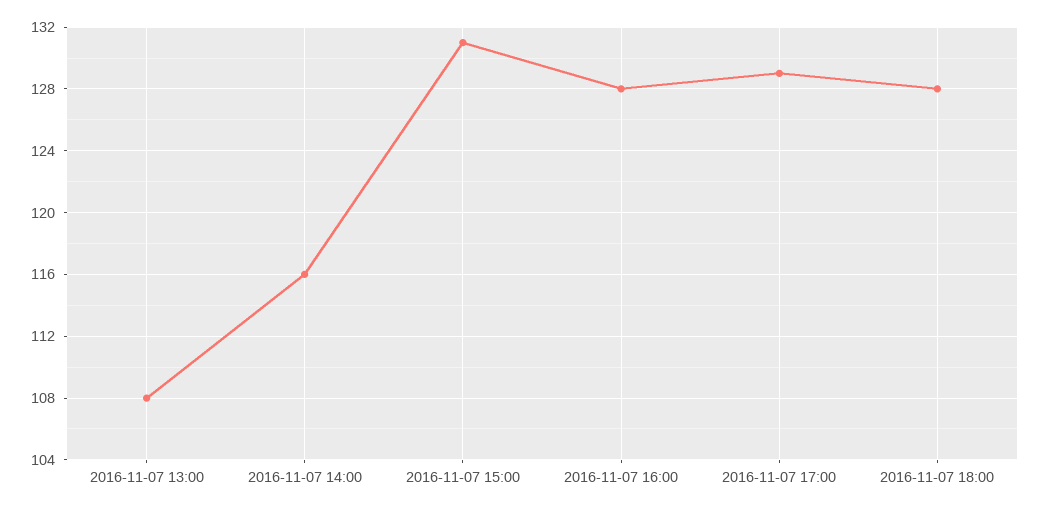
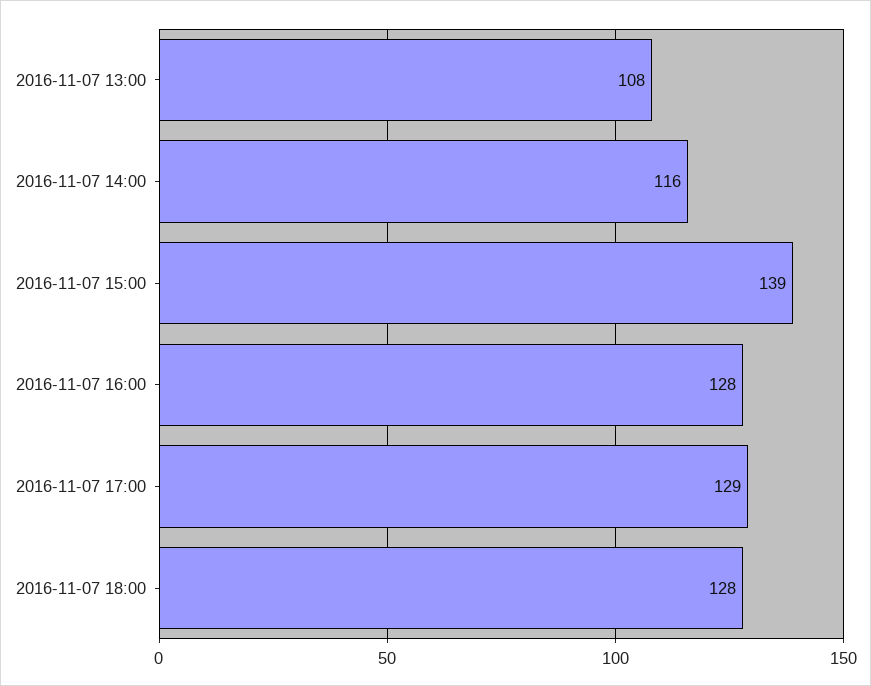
2016-11-07 15:00: 131 -> 139

